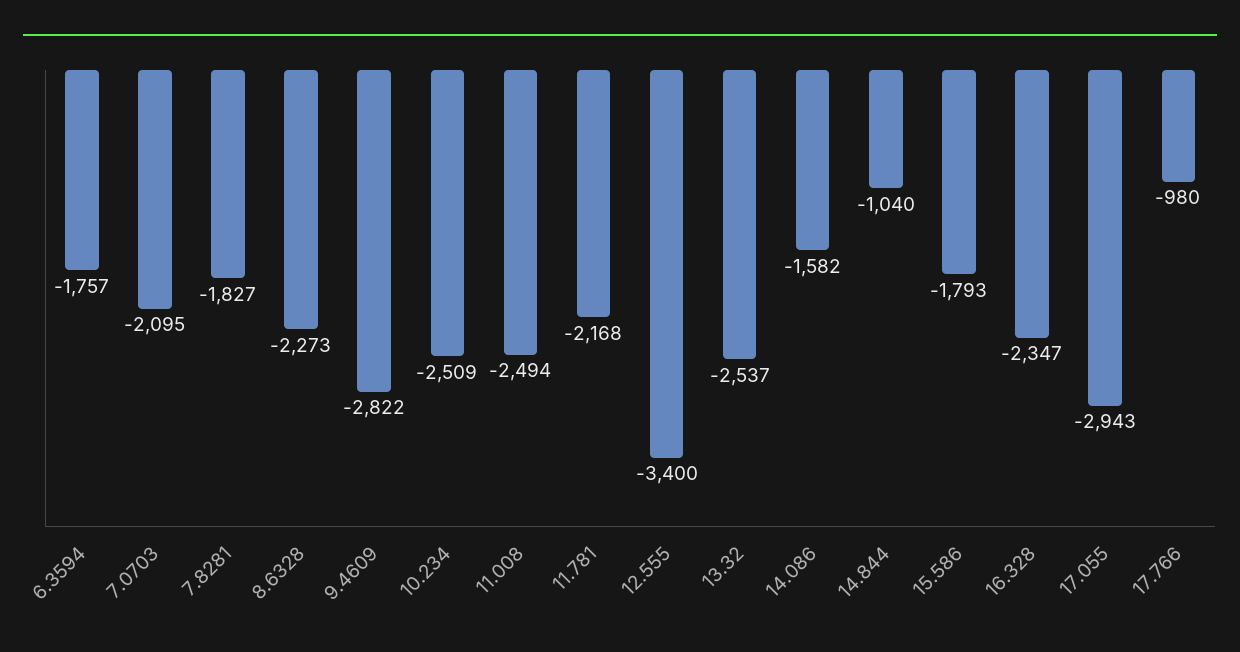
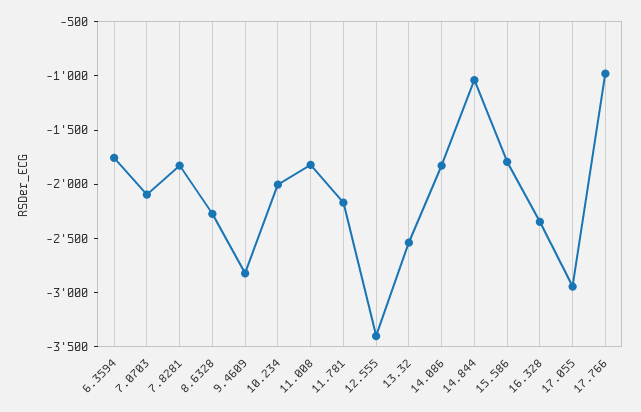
10.234: -2509 -> -2000
11.008: -2494 -> -1800
14.086: -1582 -> -1800

